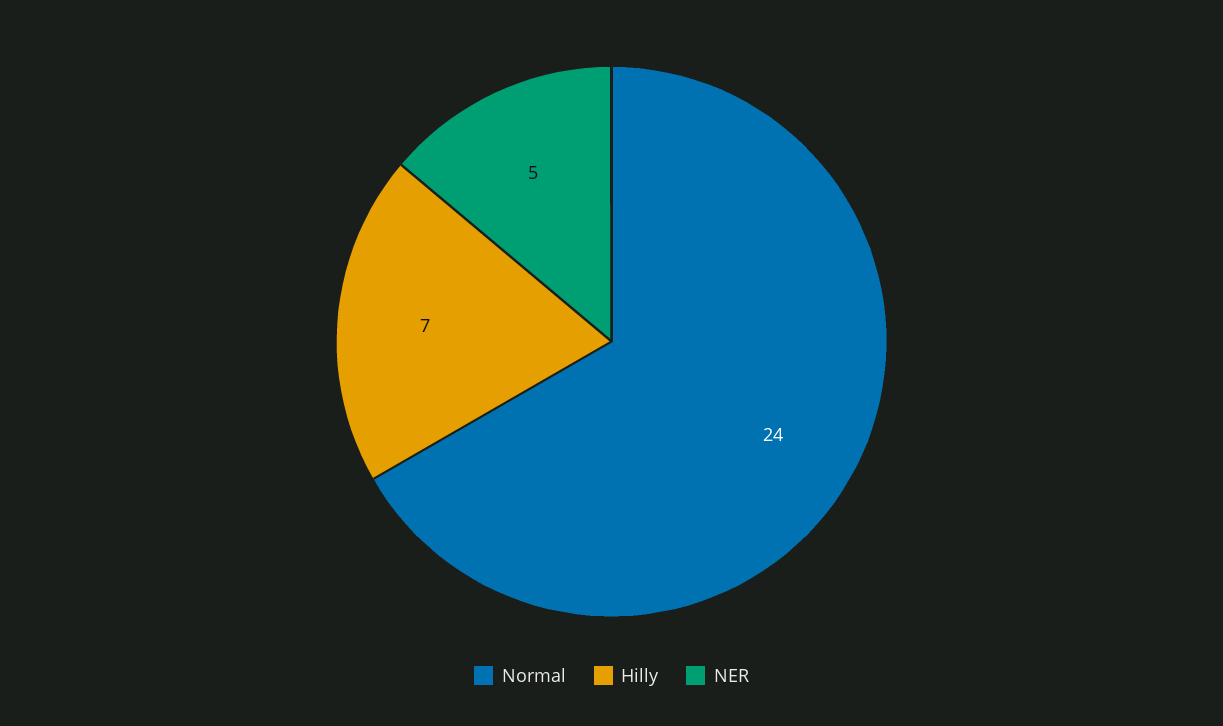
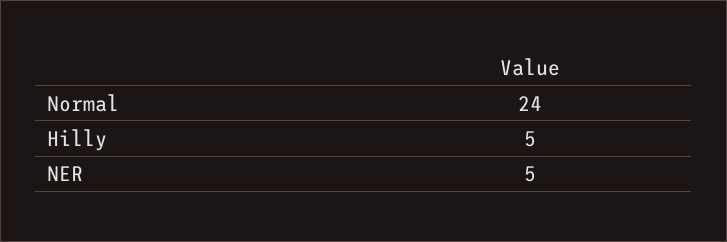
Hilly: 7 -> 5

